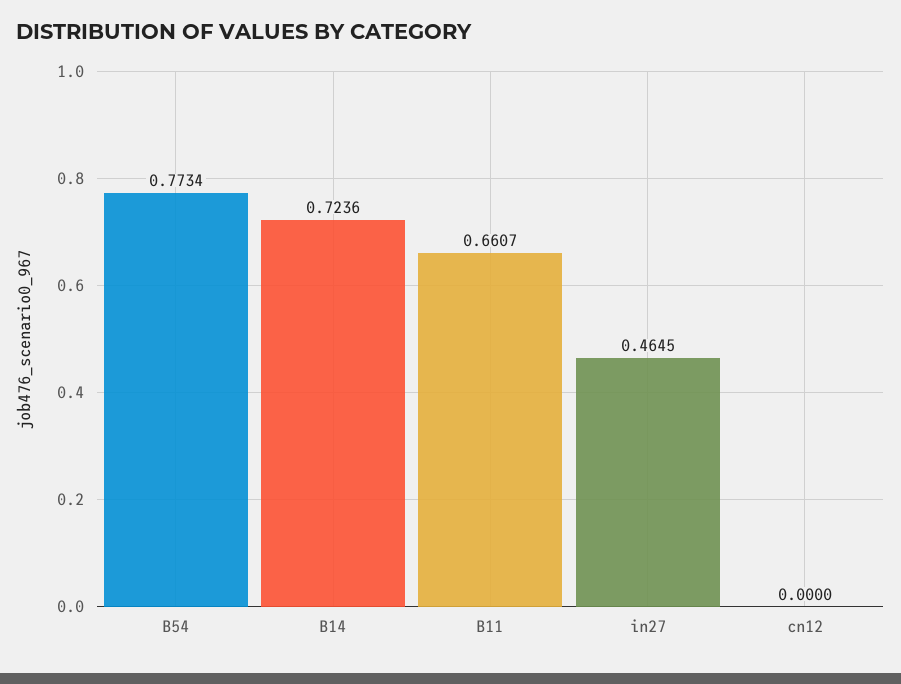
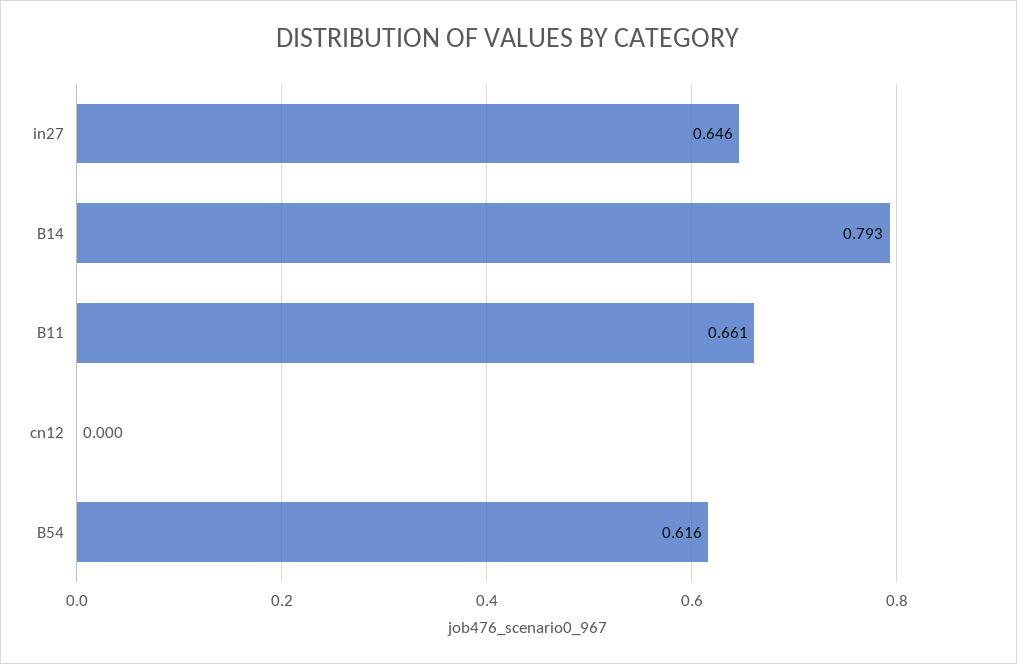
B54: 0.7734 -> 0.616
B14: 0.7236 -> 0.793
in27: 0.4645 -> 0.646

